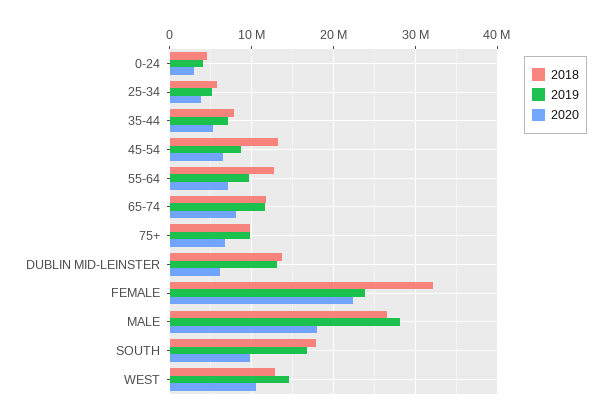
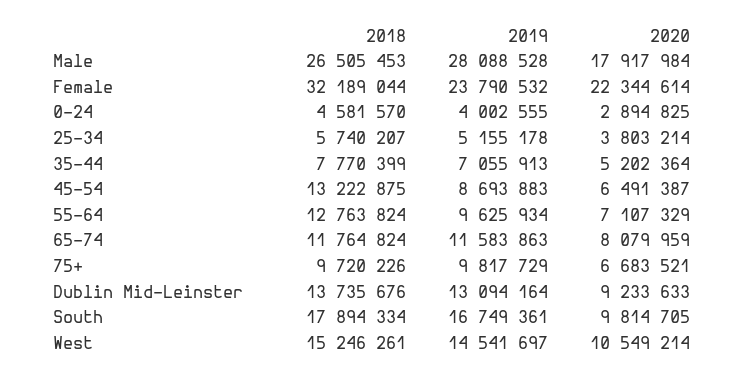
2020, DUBLIN MID-LEINSTER: 6000000 -> 9233633
2018, WEST: 13000000 -> 15246261

